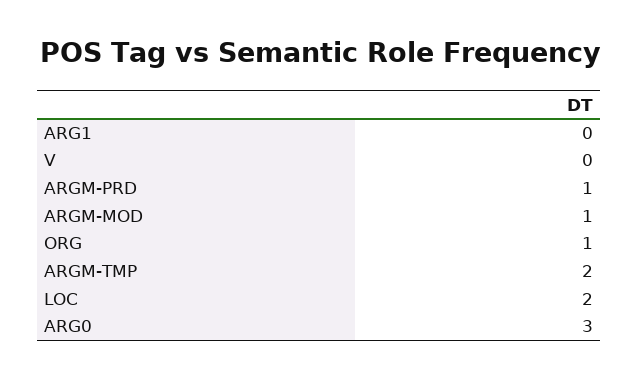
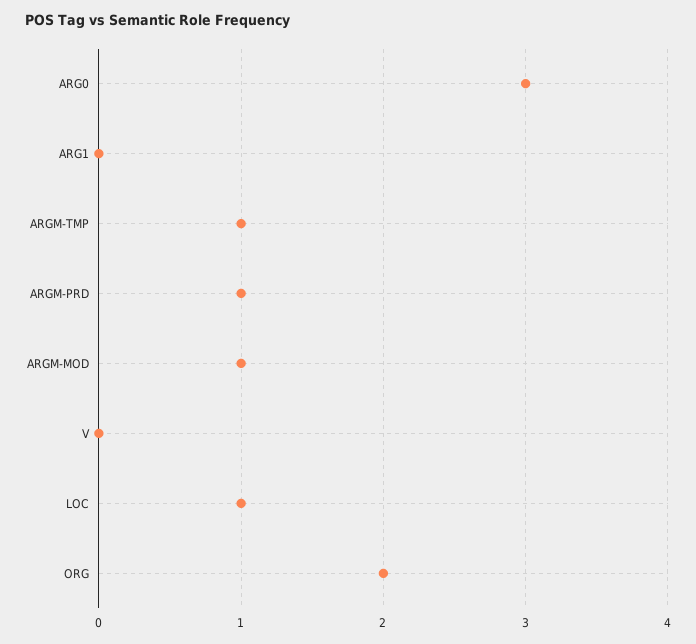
ORG: 1 -> 2
ARGM-TMP: 2 -> 1
LOC: 2 -> 1

